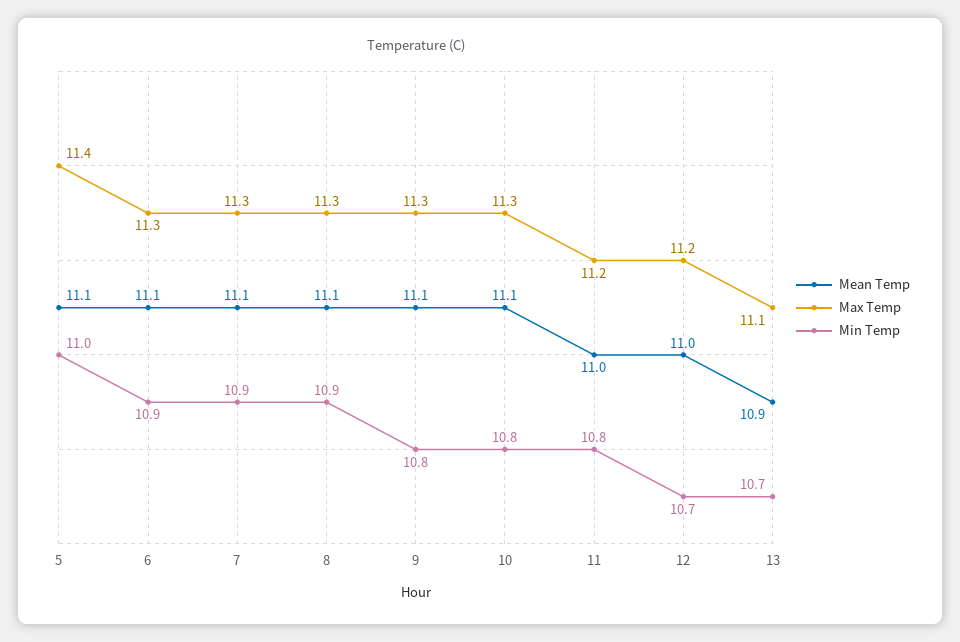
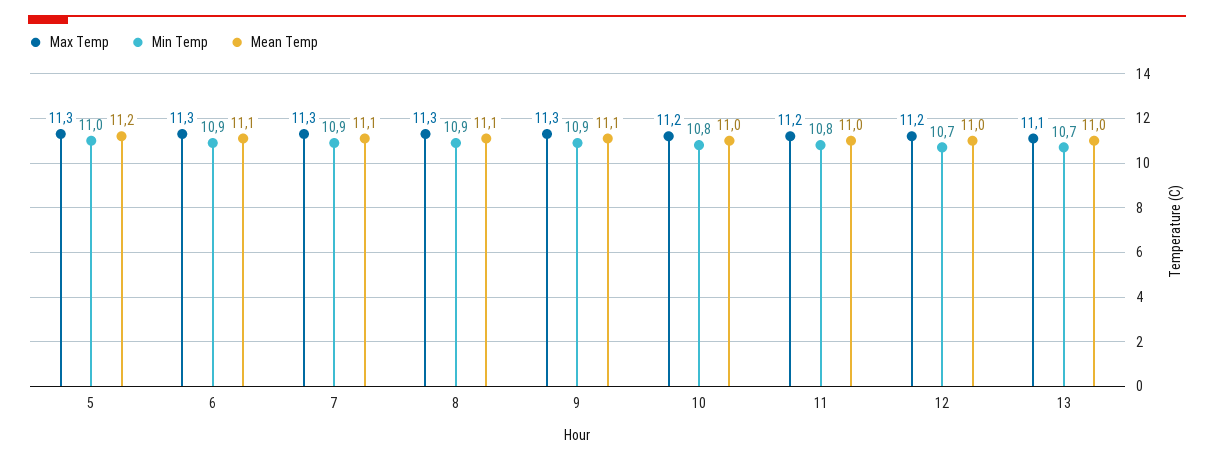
Mean Temp, 5: 11.1 -> 11.2
Max Temp, 5: 11.4 -> 11.3
Min Temp, 9: 10.8 -> 10.9
Mean Temp, 10: 11.1 -> 11
Max Temp, 10: 11.3 -> 11.2
Mean Temp, 13: 10.9 -> 11

